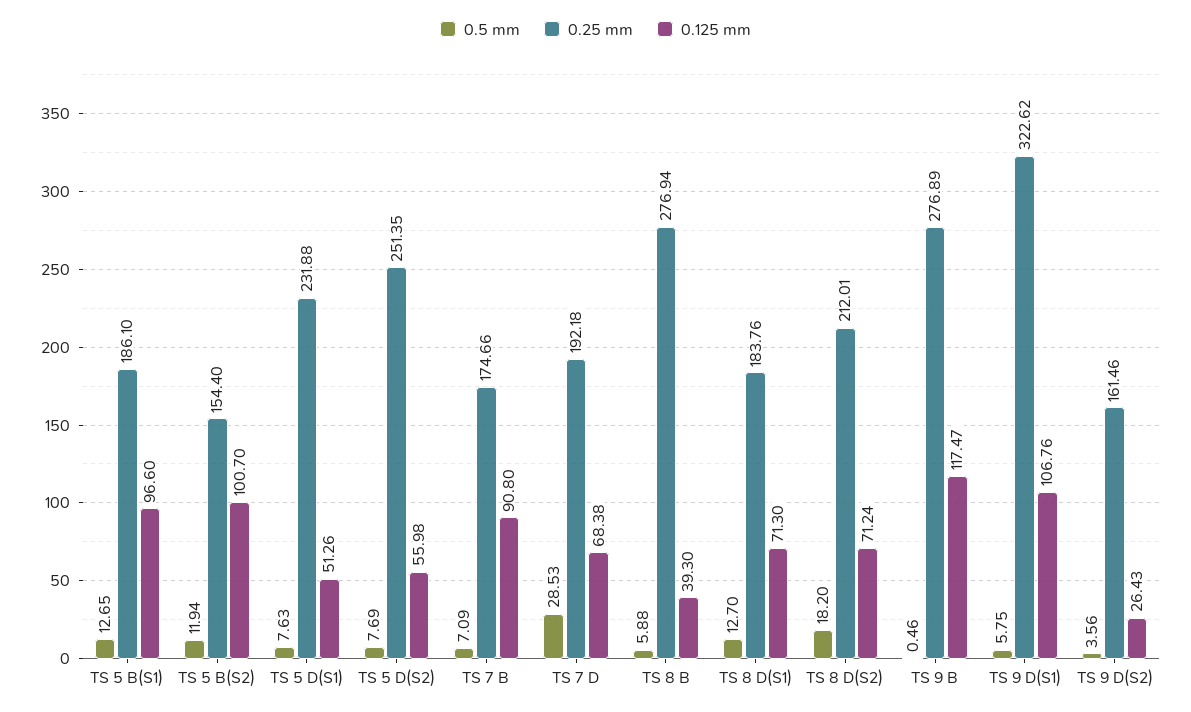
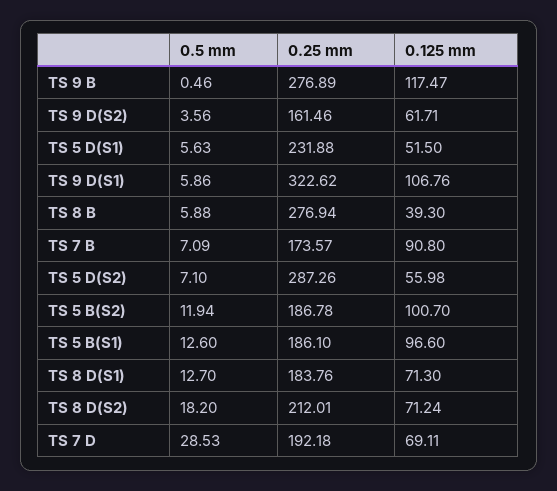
0.5 mm, TS 5 B(S1): 12.65 -> 12.6
0.25 mm, TS 5 B(S2): 154.4 -> 186.78
0.5 mm, TS 5 D(S1): 7.63 -> 5.63
0.125 mm, TS 5 D(S1): 51.26 -> 51.5
0.5 mm, TS 5 D(S2): 7.69 -> 7.1
0.25 mm, TS 5 D(S2): 251.35 -> 287.26
0.25 mm, TS 7 B: 174.66 -> 173.57
0.125 mm, TS 7 D: 68.38 -> 69.11
0.5 mm, TS 9 D(S1): 5.75 -> 5.86
0.125 mm, TS 9 D(S2): 26.43 -> 61.71

